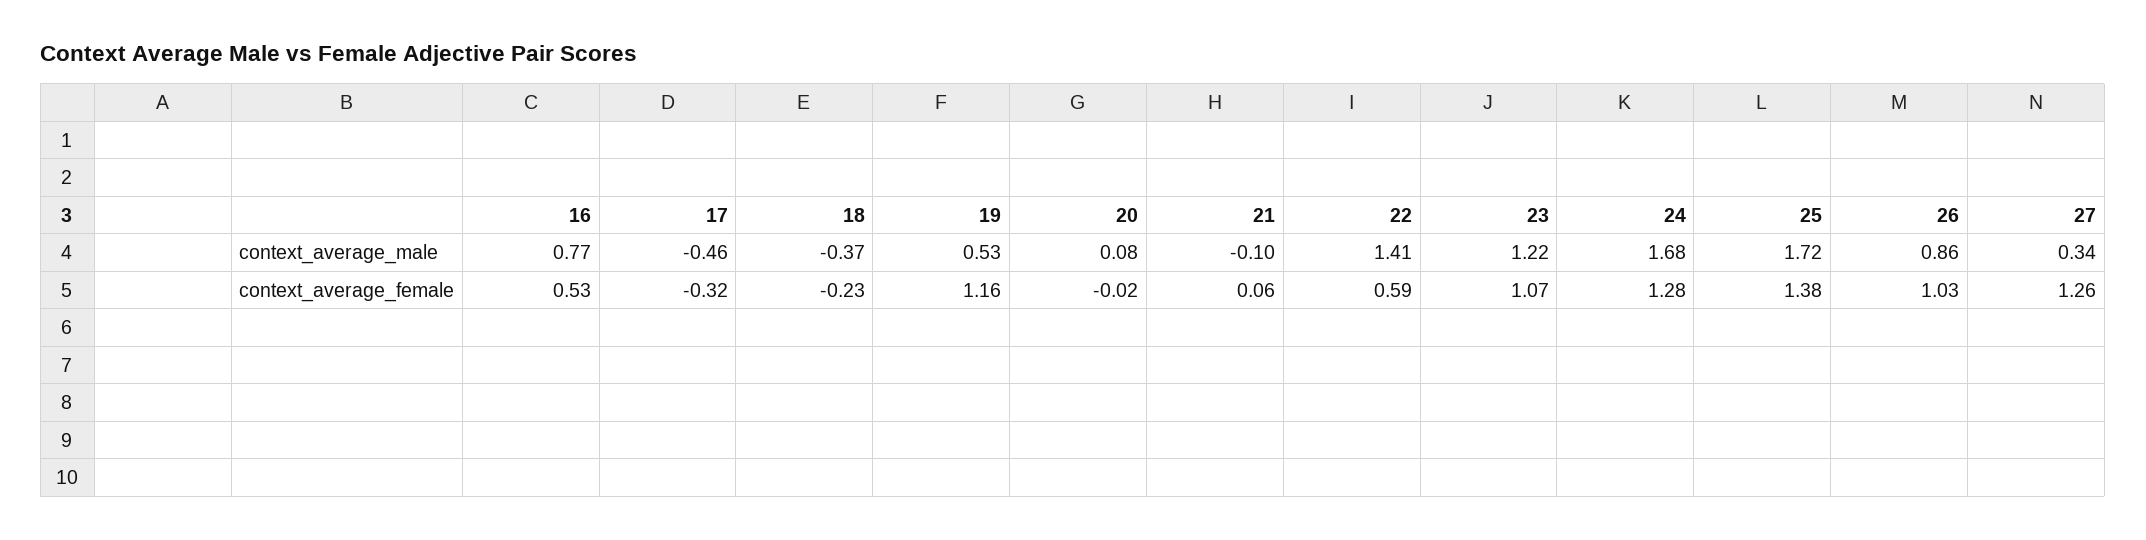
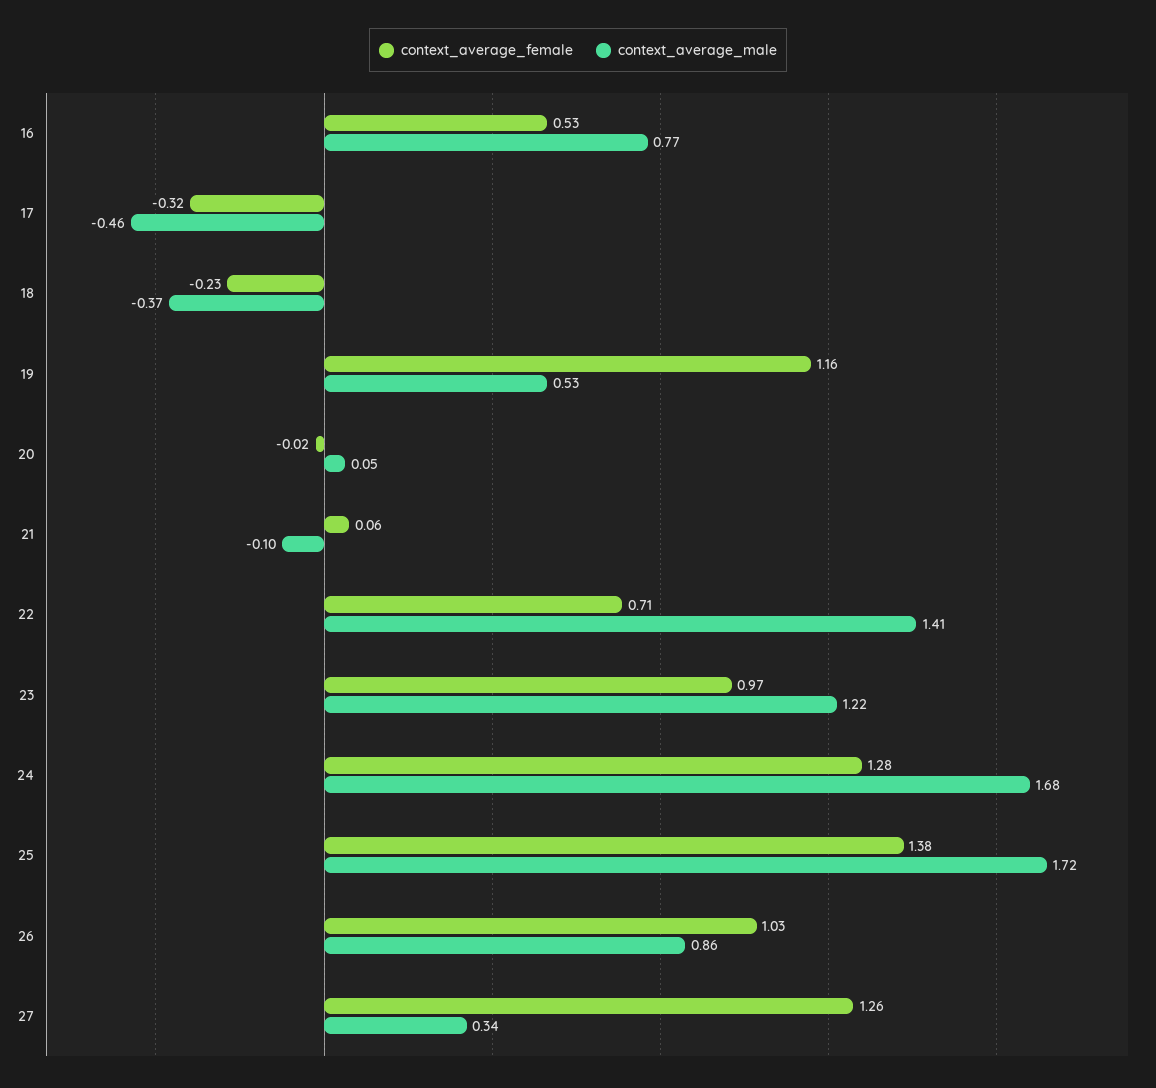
context_average_male, 20: 0.08 -> 0.05
context_average_female, 22: 0.59 -> 0.71
context_average_female, 23: 1.07 -> 0.97

